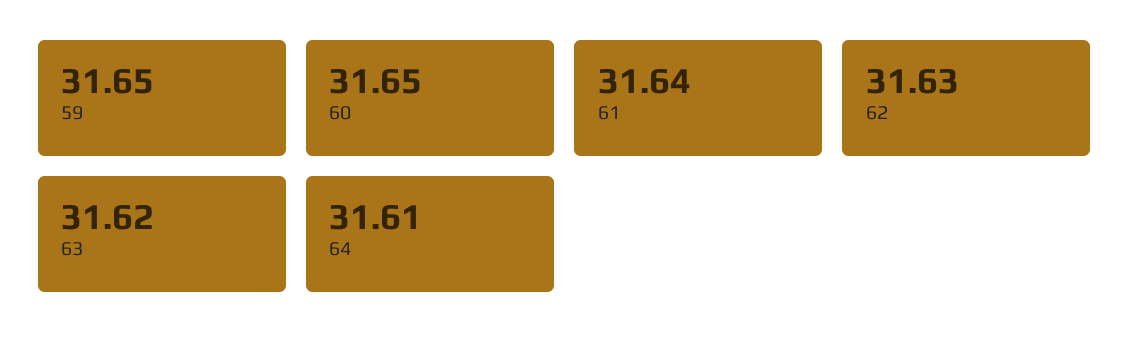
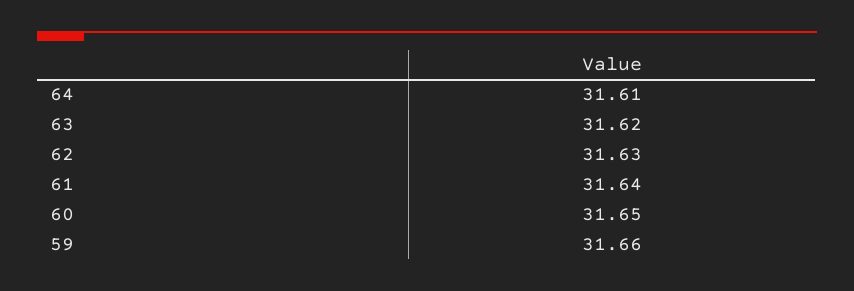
59: 31.65 -> 31.66

